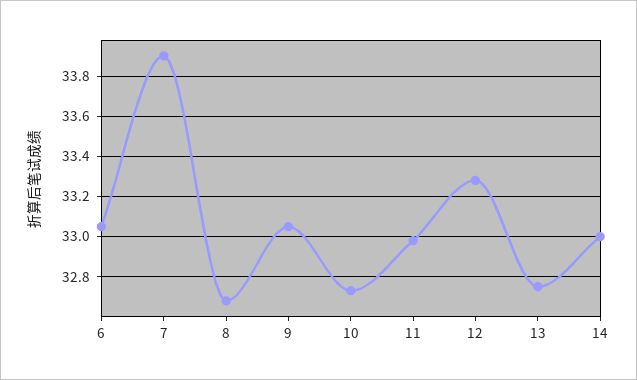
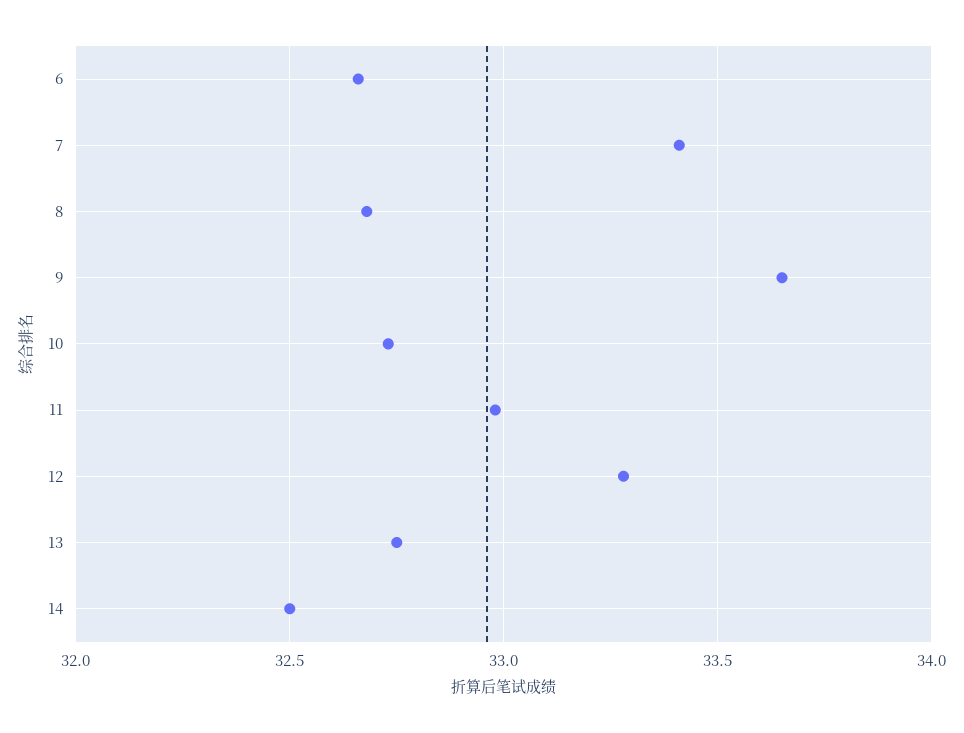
6: 33.05 -> 32.65
7: 33.9 -> 33.4
9: 33.05 -> 33.65
14: 33 -> 32.5

